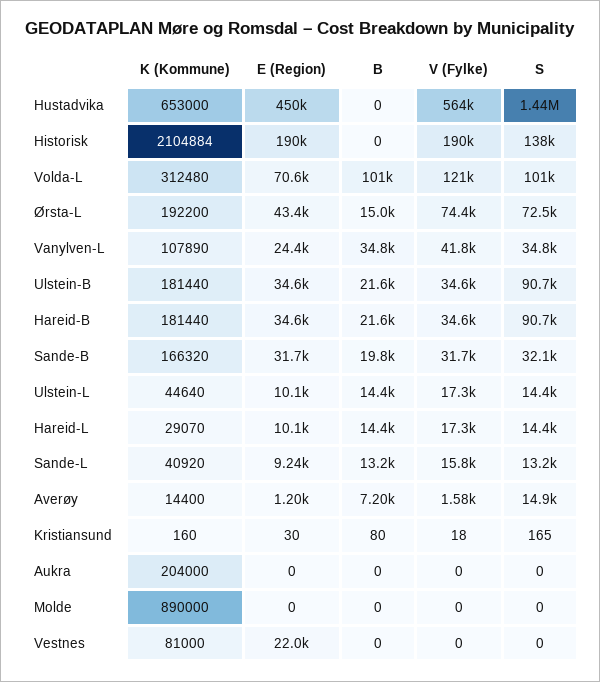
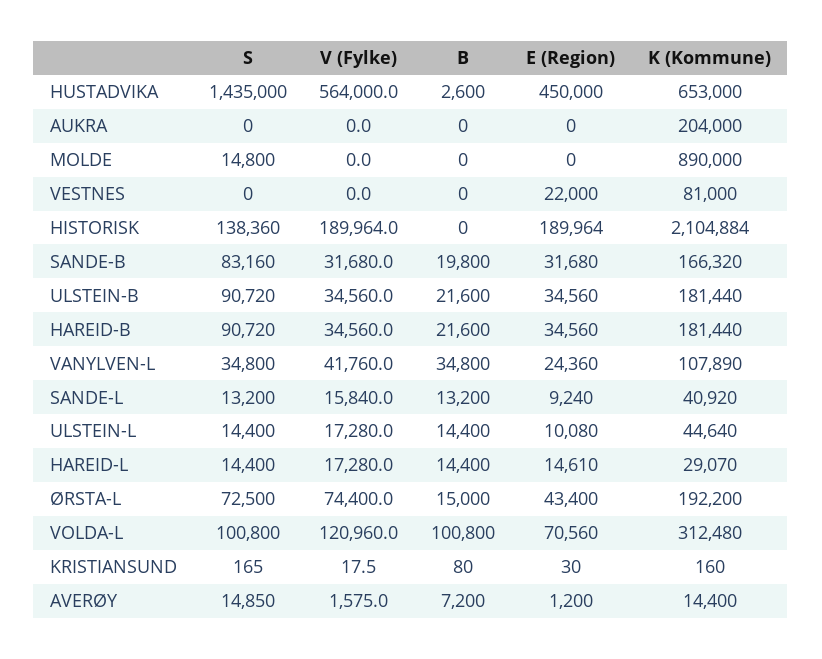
B, Hustadvika: 0 -> 2600
S, Sande-B: 32100 -> 83160
E (Region), Hareid-L: 10100 -> 14610
S, Molde: 0 -> 14800

